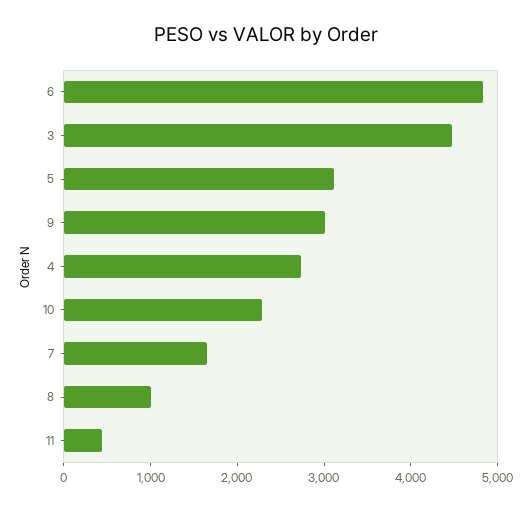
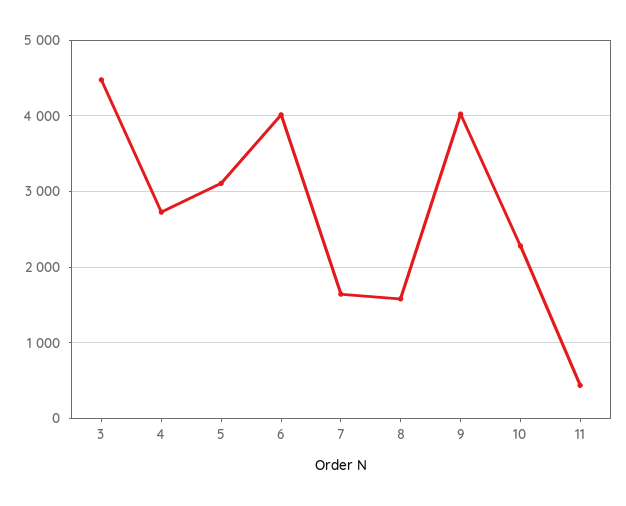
6: 4800 -> 4000
9: 3000 -> 4000
8: 1000 -> 1600

